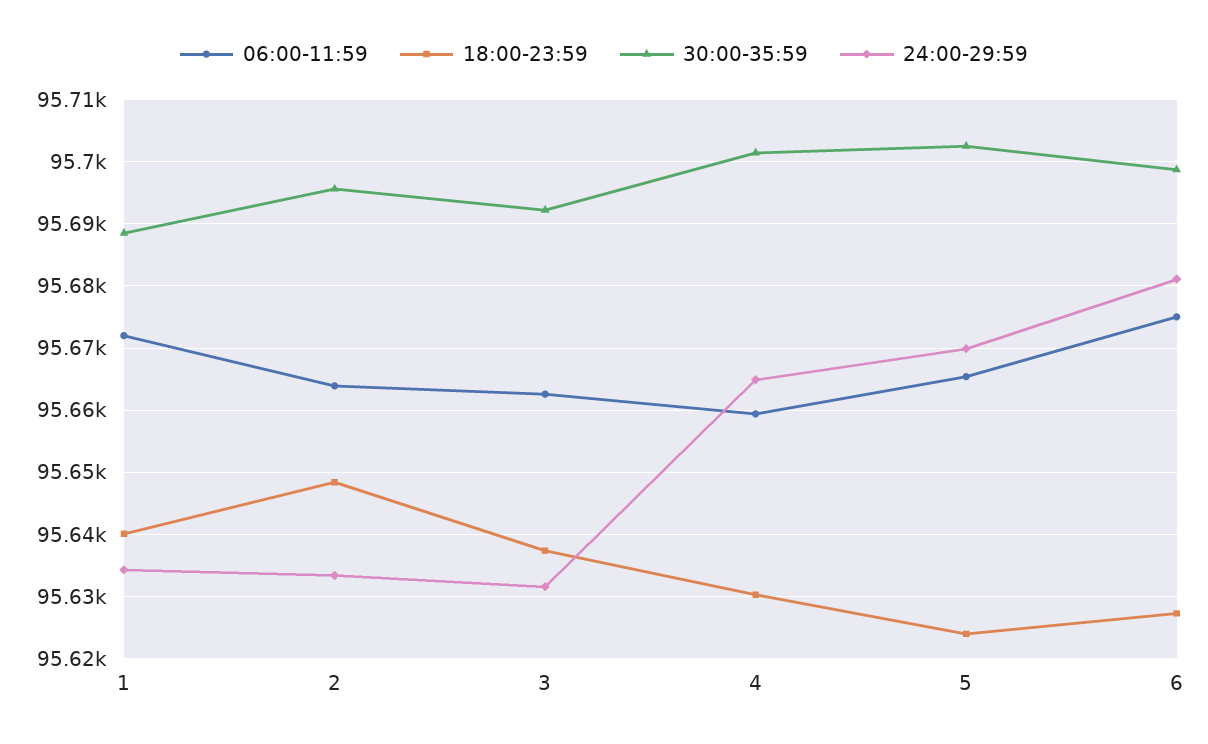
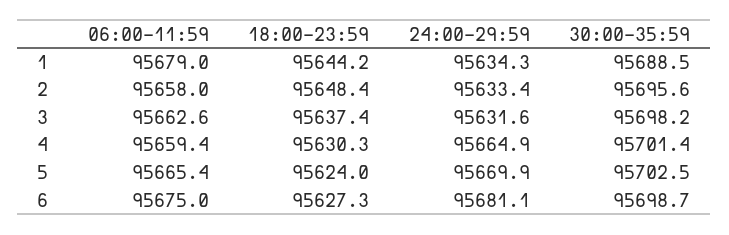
06:00-11:59, 1: 95672 -> 95679
18:00-23:59, 1: 95640 -> 95644.2
06:00-11:59, 2: 95664 -> 95658
30:00-35:59, 3: 95692 -> 95698.2

